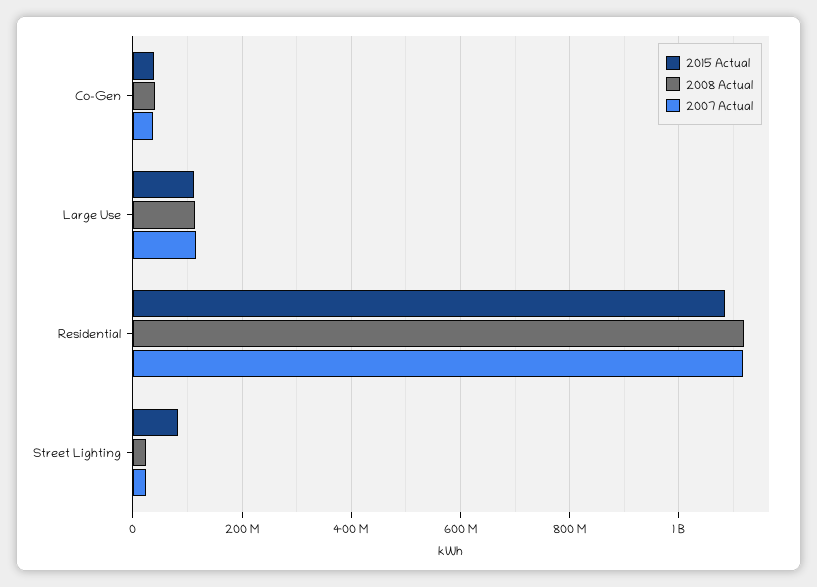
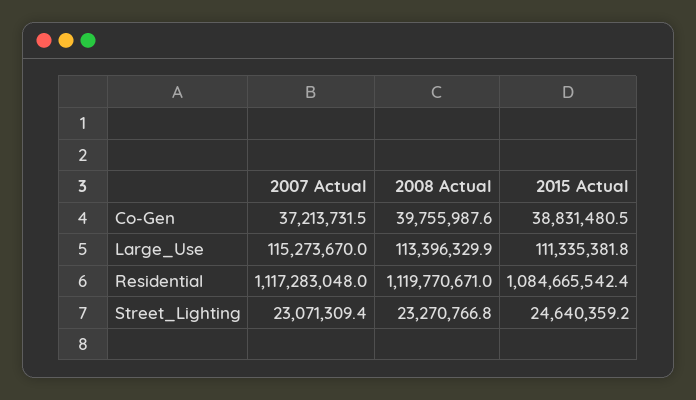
2015 Actual, Street Lighting: 80000000 -> 24640359.2

